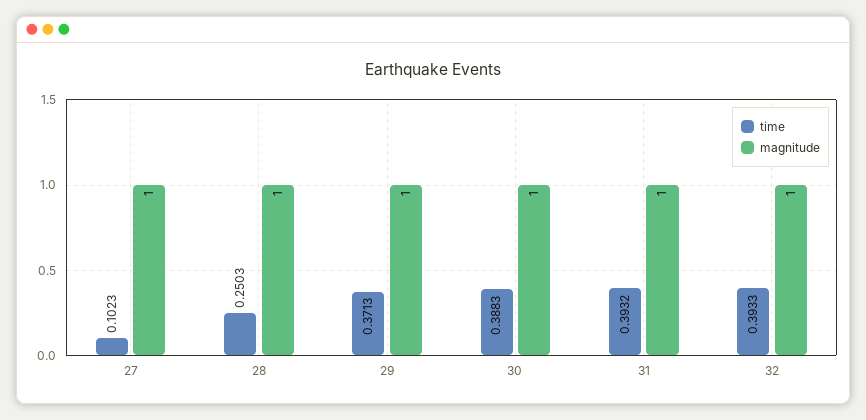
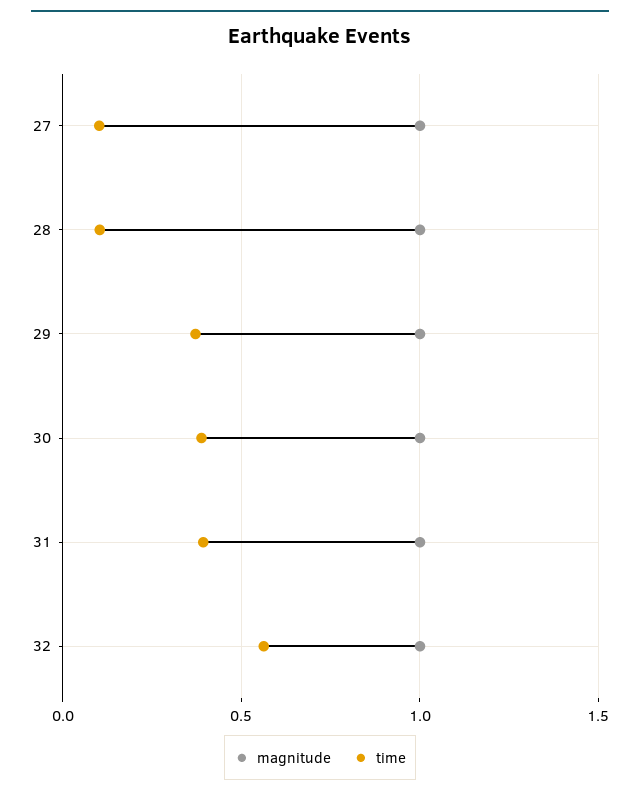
time, 28: 0.2503 -> 0.1
time, 32: 0.3933 -> 0.55

